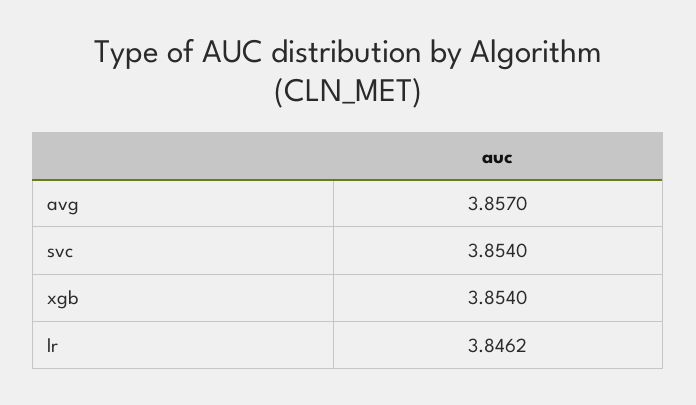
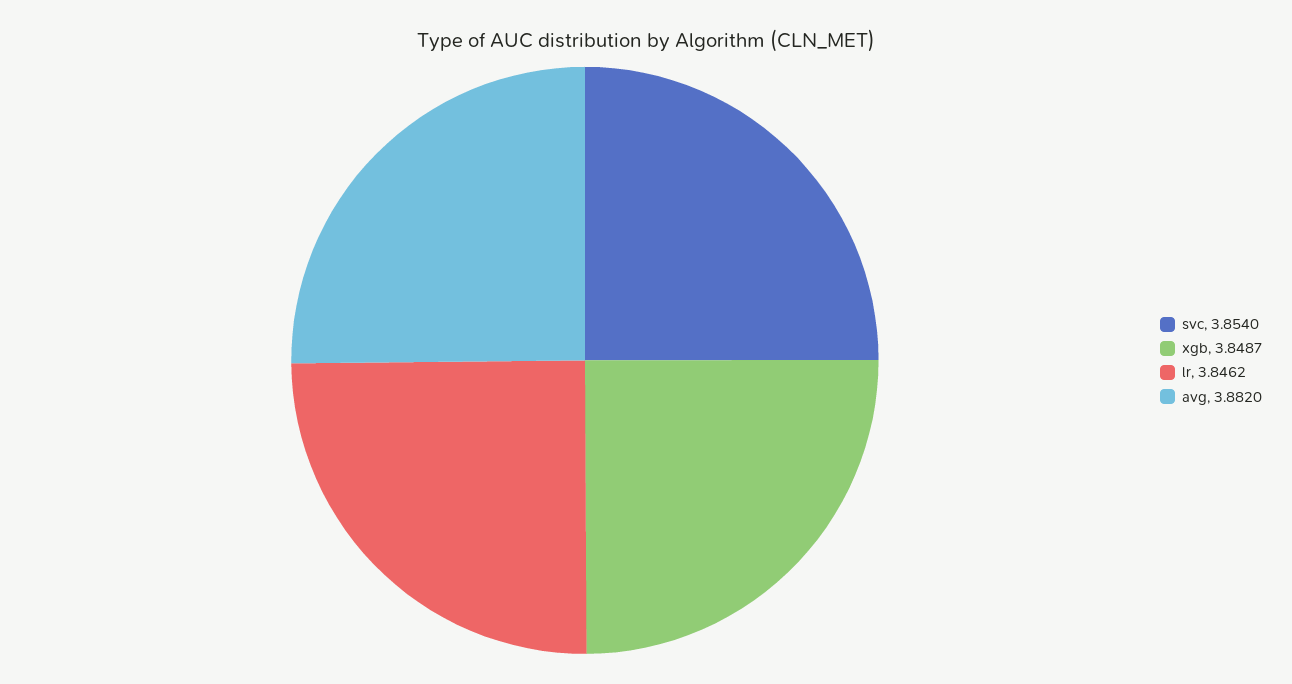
avg: 3.857 -> 3.882
xgb: 3.854 -> 3.8487

